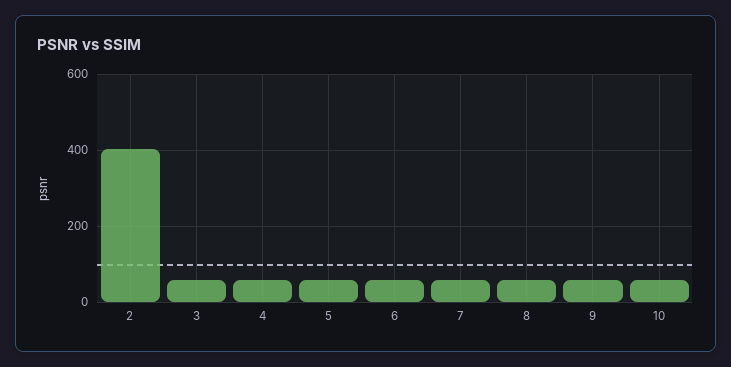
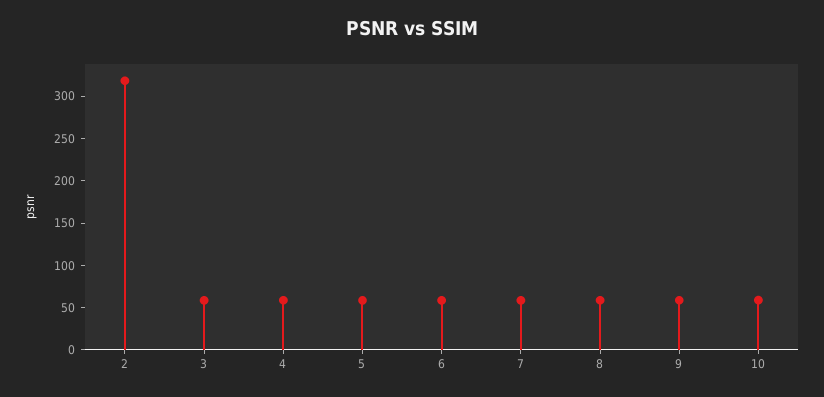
2: 400 -> 320

